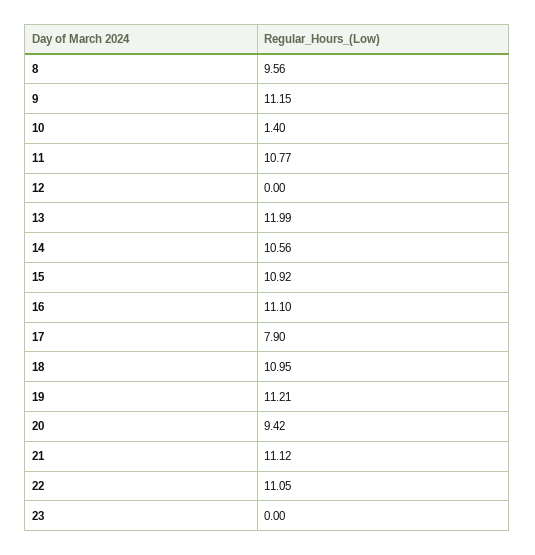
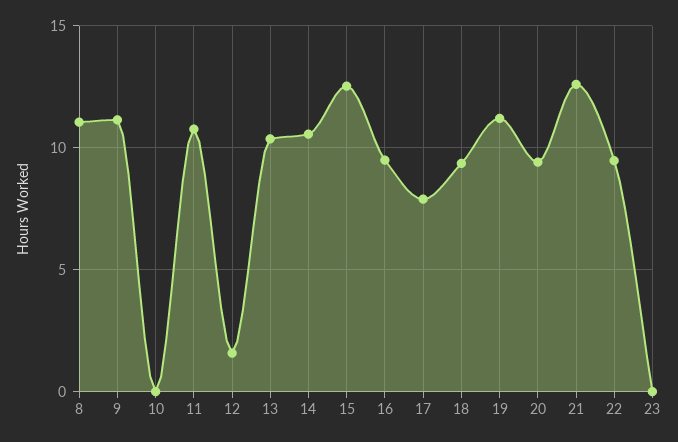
8: 9.56 -> 11
10: 1.4 -> 0
12: 0 -> 1.5
13: 11.99 -> 10.5
15: 10.92 -> 12.5
16: 11.1 -> 9.5
18: 10.95 -> 9.5
21: 11.12 -> 12.5
22: 11.05 -> 9.5

